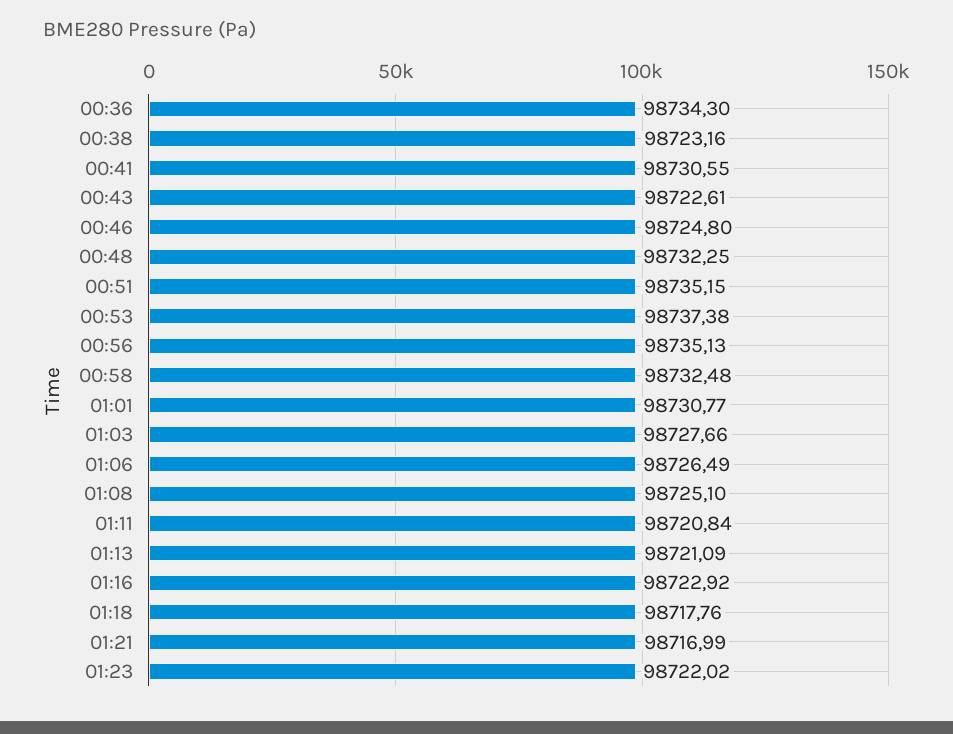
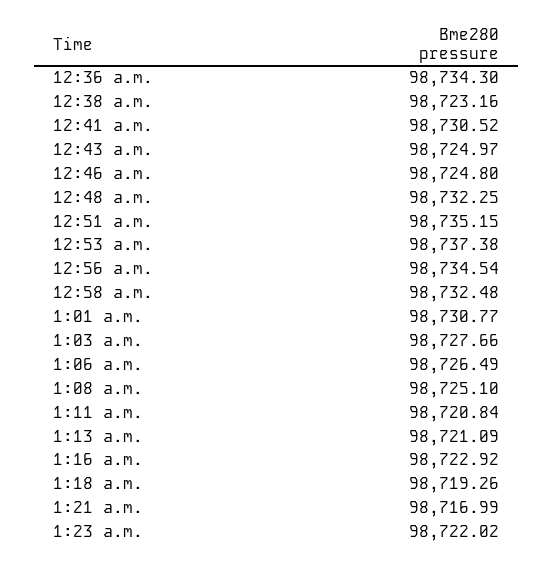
00:41: 98730.55 -> 98730.52
00:43: 98722.61 -> 98724.97
00:56: 98735.13 -> 98734.54
01:18: 98717.76 -> 98719.26

